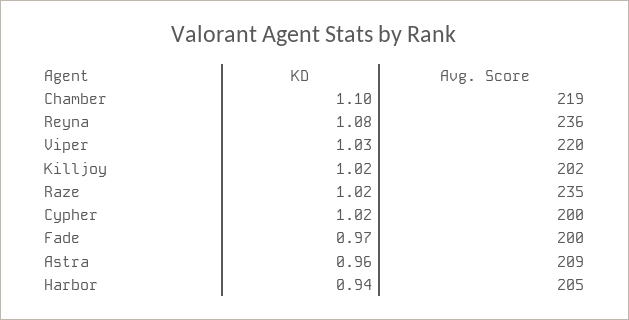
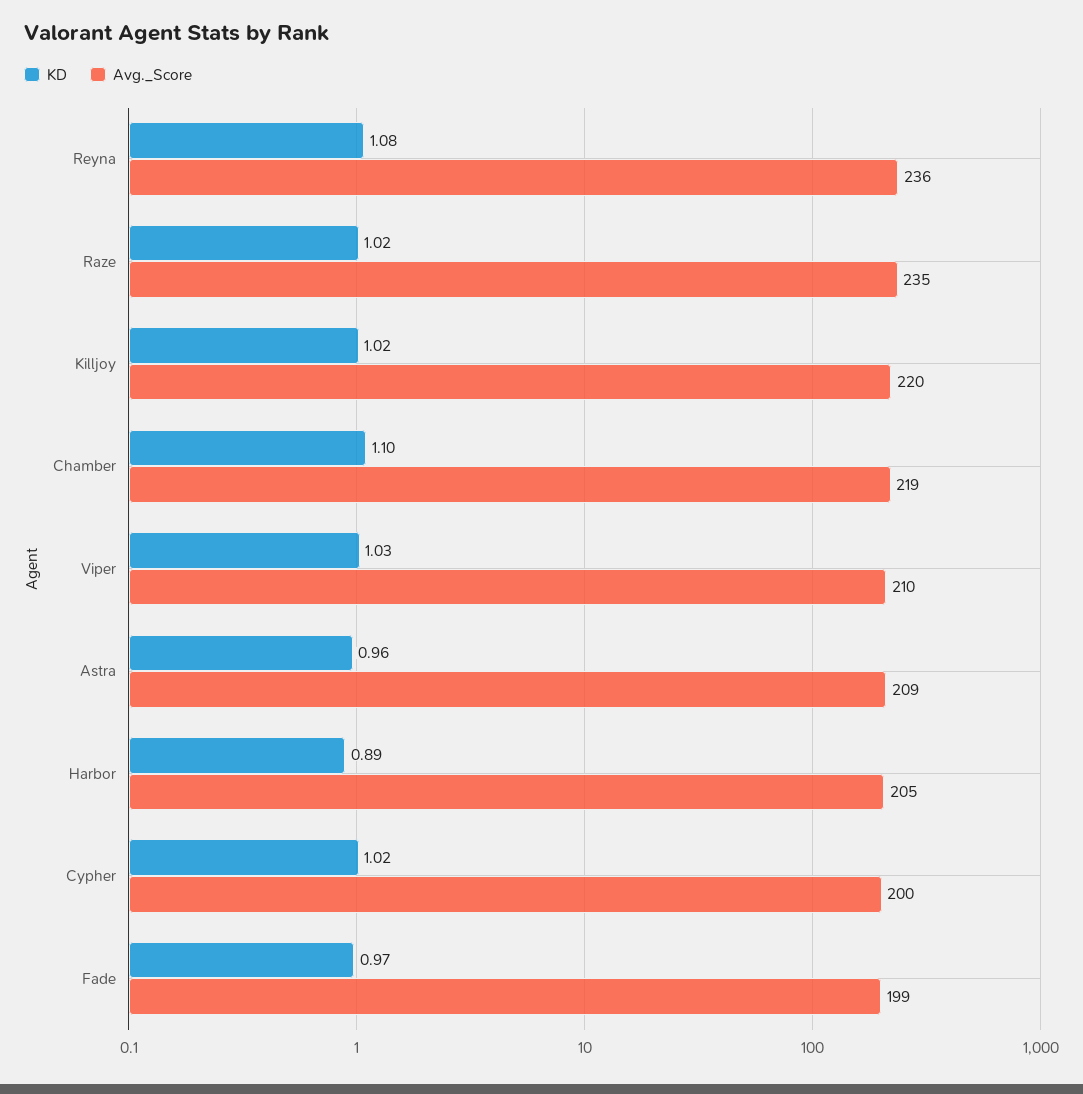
Avg. Score, Viper: 220 -> 210
Avg. Score, Killjoy: 202 -> 220
Avg. Score, Fade: 200 -> 199
KD, Harbor: 0.94 -> 0.89

